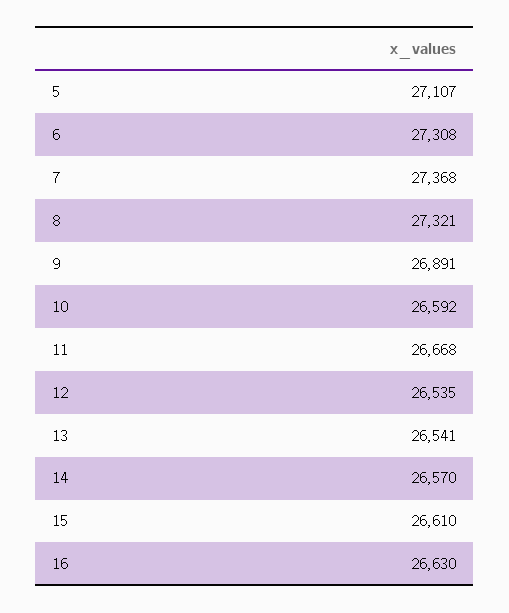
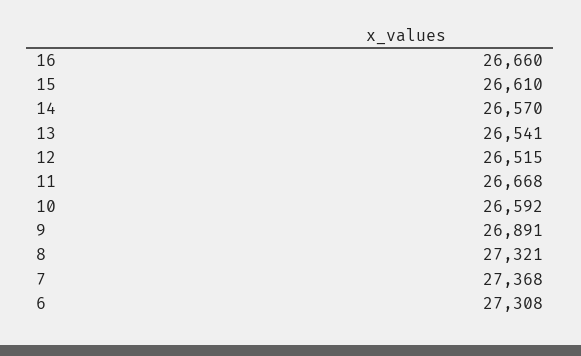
5: 27107 -> none
12: 26535 -> 26515
16: 26630 -> 26660

